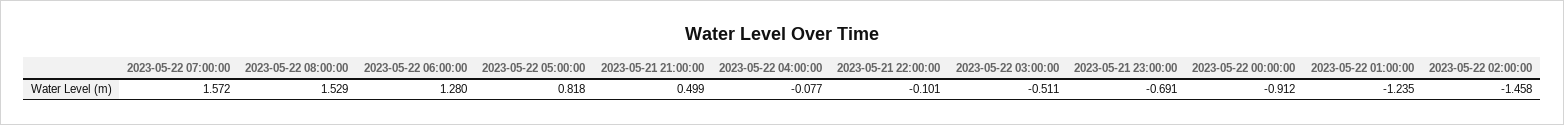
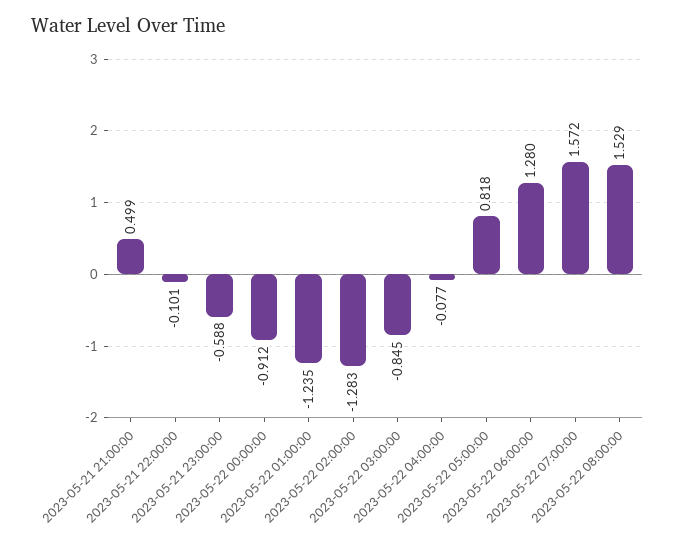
2023-05-22 03:00:00: -0.511 -> -0.845
2023-05-21 23:00:00: -0.691 -> -0.588
2023-05-22 02:00:00: -1.458 -> -1.283

